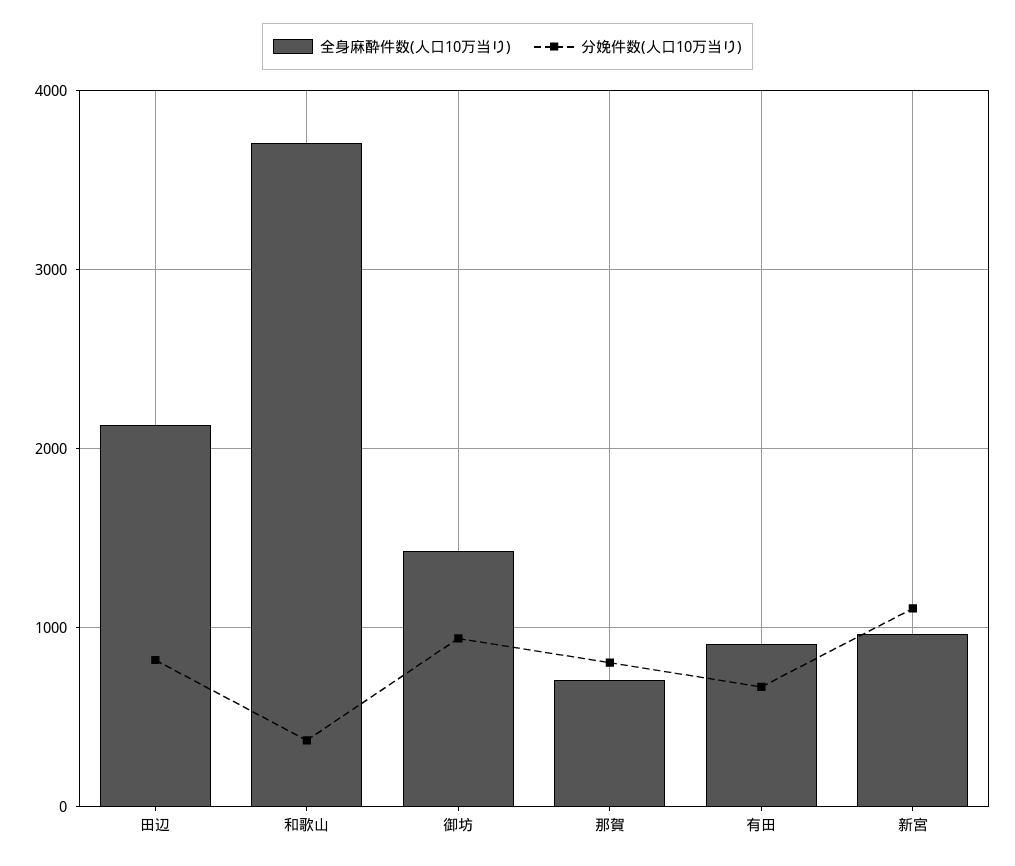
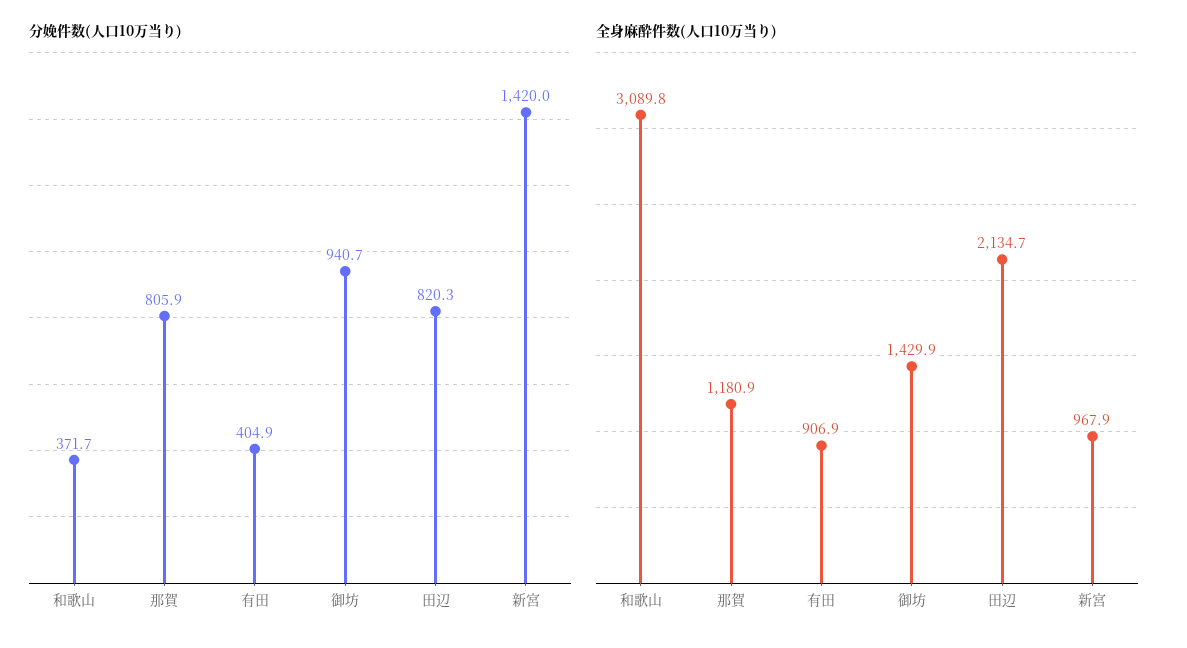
全身麻酔件数(人口10万当り), 和歌山: 3700 -> 3089.8
全身麻酔件数(人口10万当り), 那賀: 700 -> 1180.9
分娩件数(人口10万当り), 有田: 700 -> 404.9
分娩件数(人口10万当り), 新宮: 1100 -> 1420

